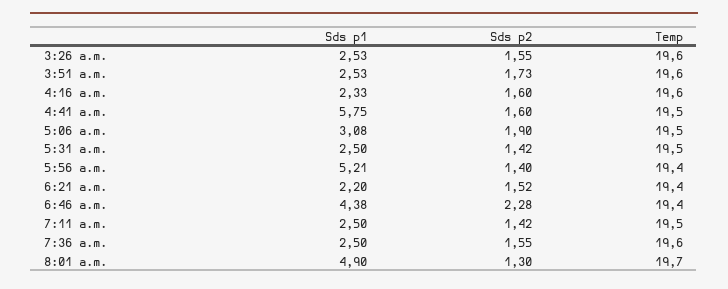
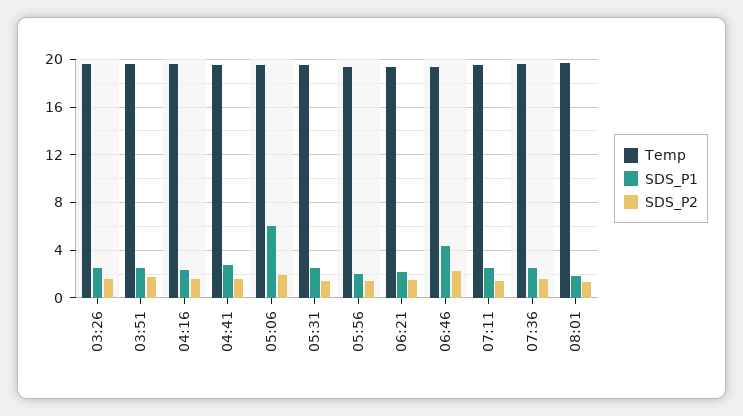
Sds p1, 4:41 a.m.: 5.75 -> 3
Sds p1, 5:06 a.m.: 3.08 -> 6
Sds p1, 5:56 a.m.: 5.21 -> 2
Sds p1, 8:01 a.m.: 4.9 -> 2

